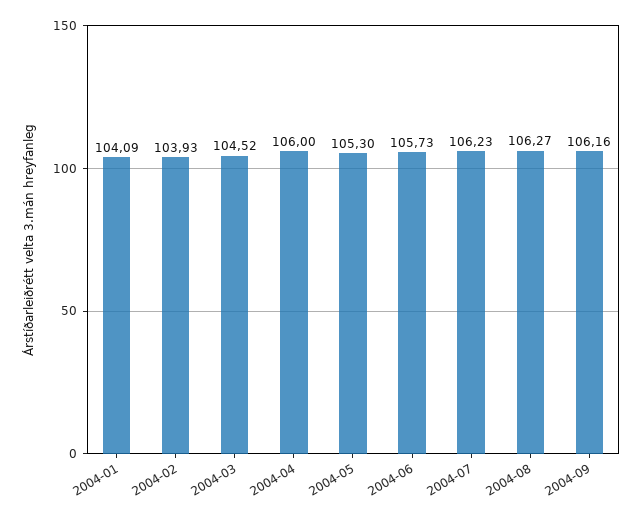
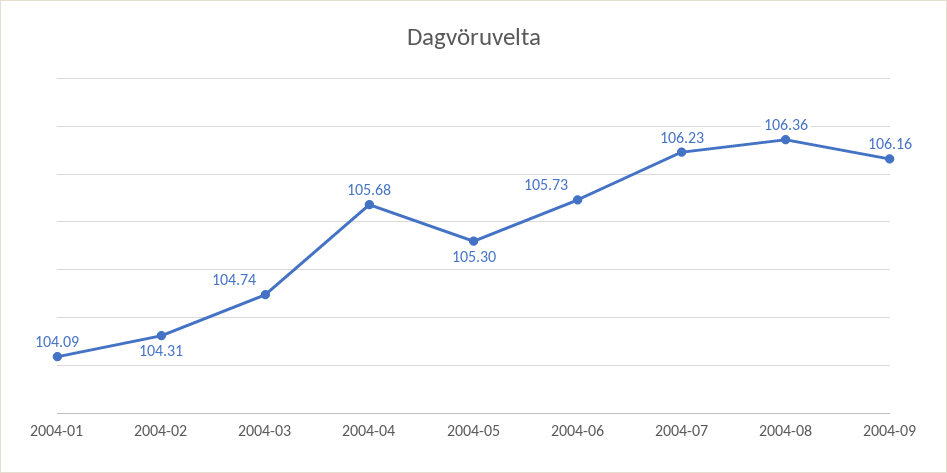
2004-02: 103.93 -> 104.31
2004-03: 104.52 -> 104.74
2004-04: 106 -> 105.68
2004-08: 106.27 -> 106.36

